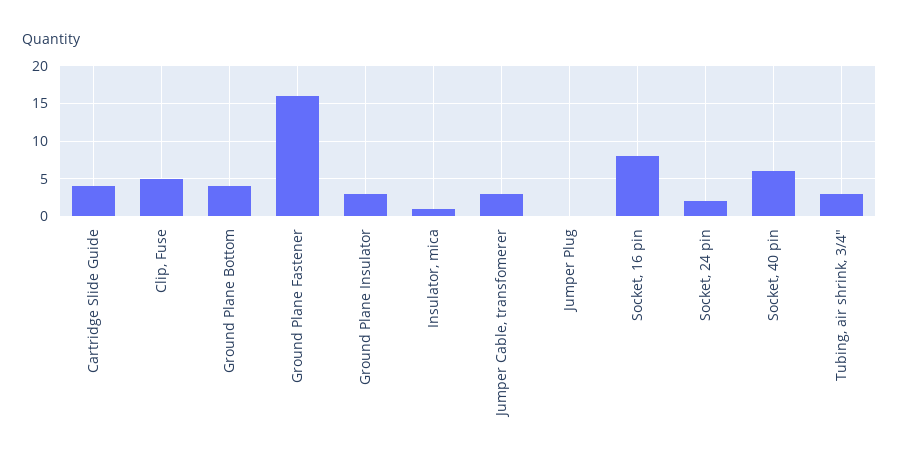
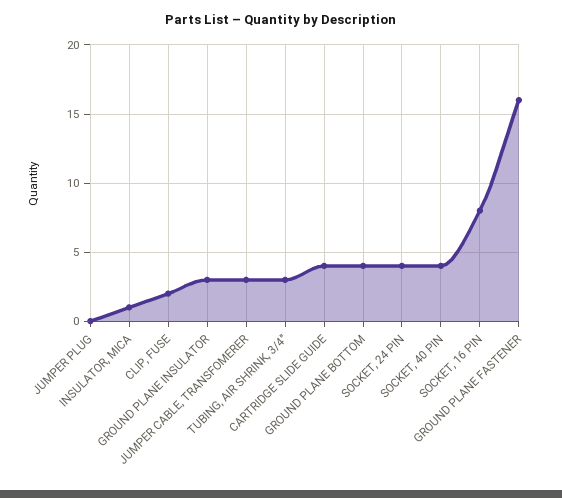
Clip, Fuse: 5 -> 2
Socket, 24 pin: 2 -> 4
Socket, 40 pin: 6 -> 4

